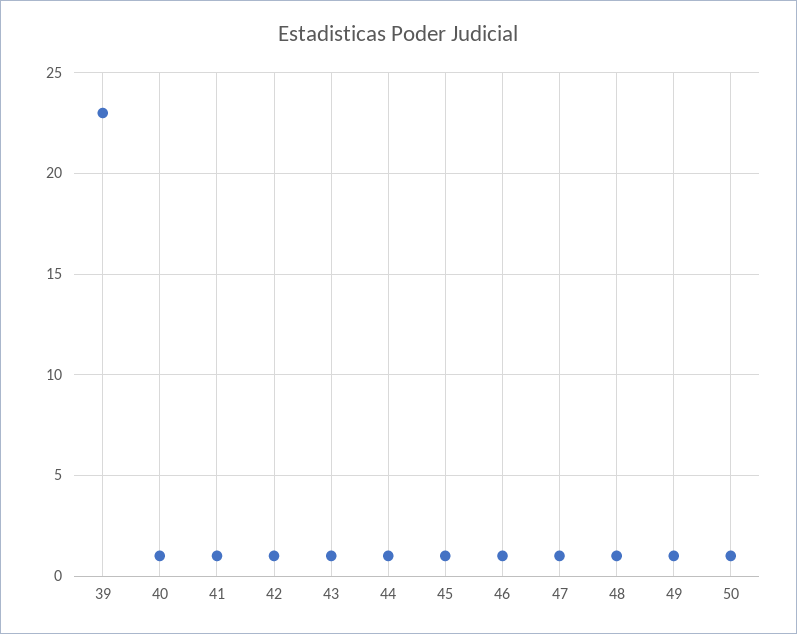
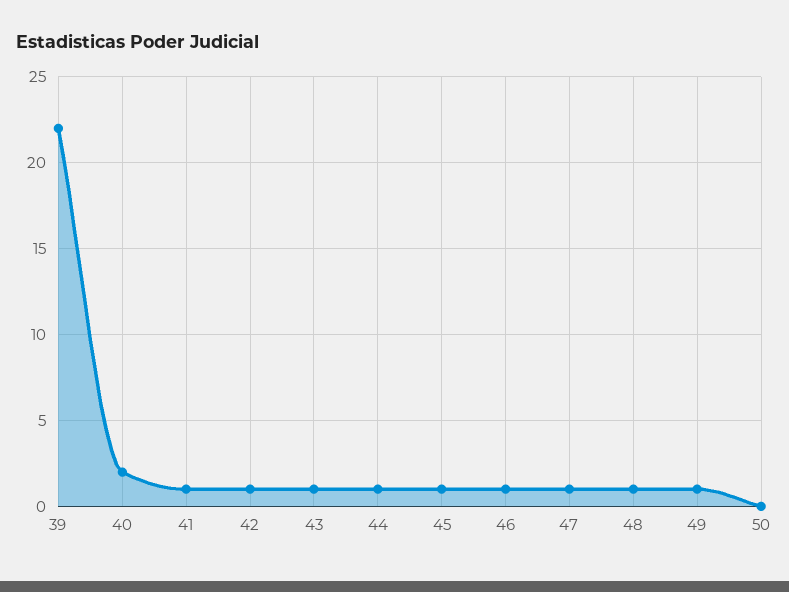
39: 23 -> 22
40: 1 -> 2
50: 1 -> 0

